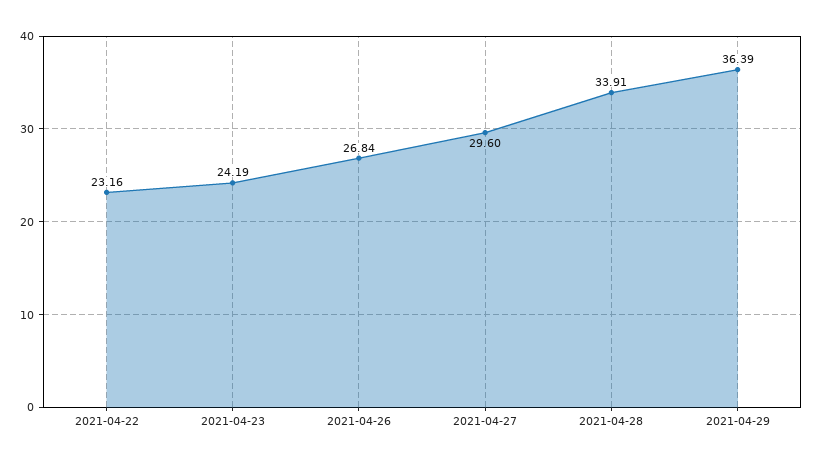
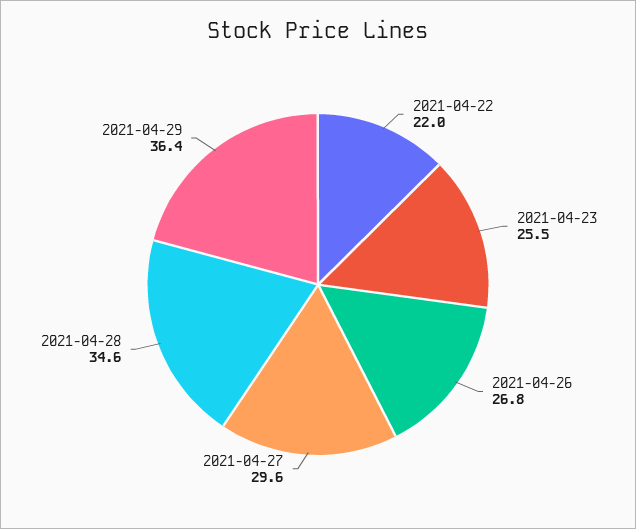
2021-04-22: 23.16 -> 22
2021-04-23: 24.19 -> 25.5
2021-04-28: 33.91 -> 34.6

